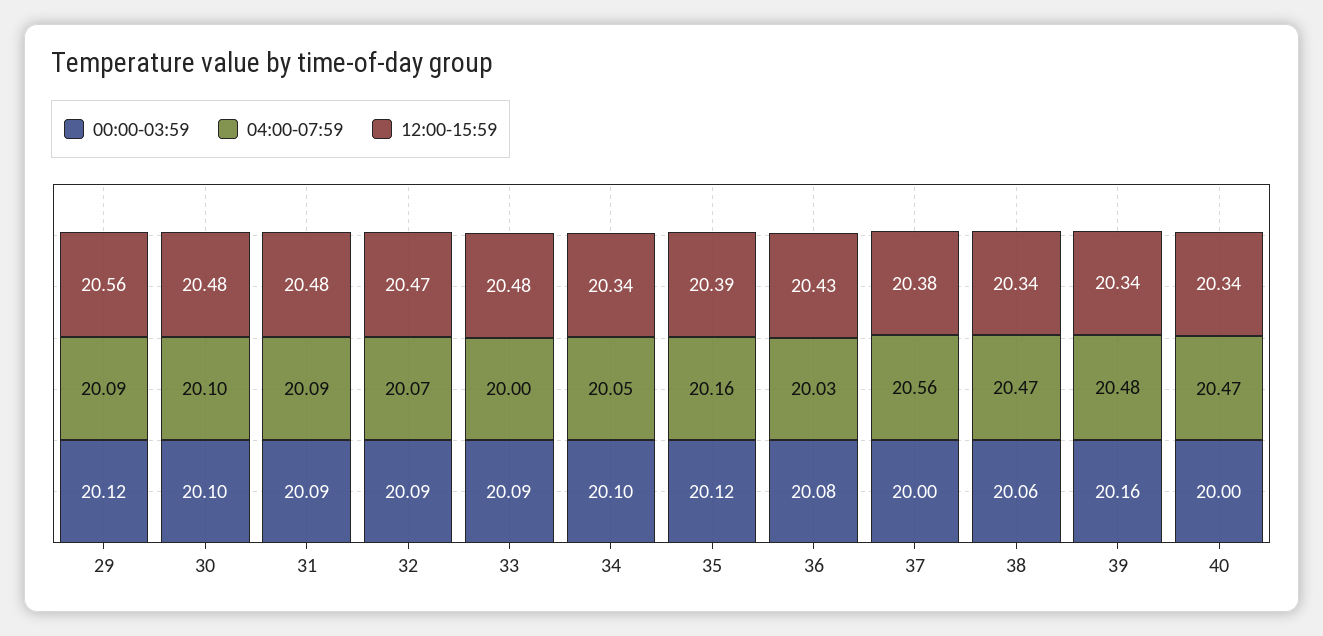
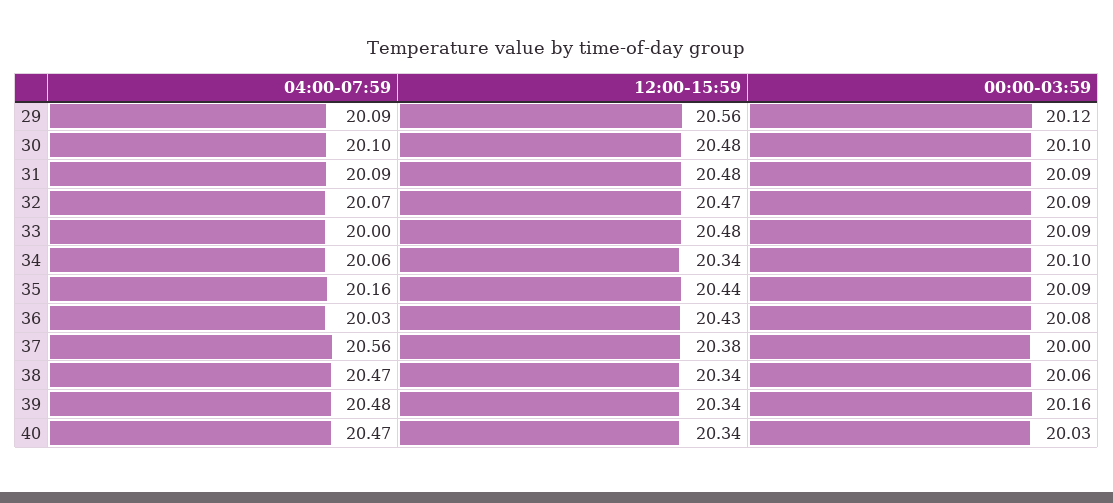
04:00-07:59, 34: 20.05 -> 20.06
00:00-03:59, 35: 20.12 -> 20.09
12:00-15:59, 35: 20.39 -> 20.44
00:00-03:59, 40: 20 -> 20.03

